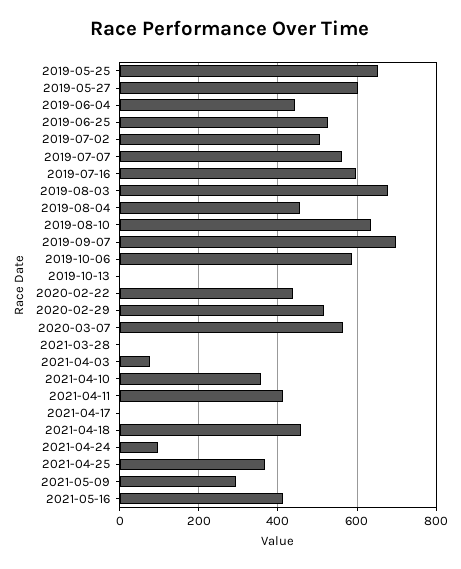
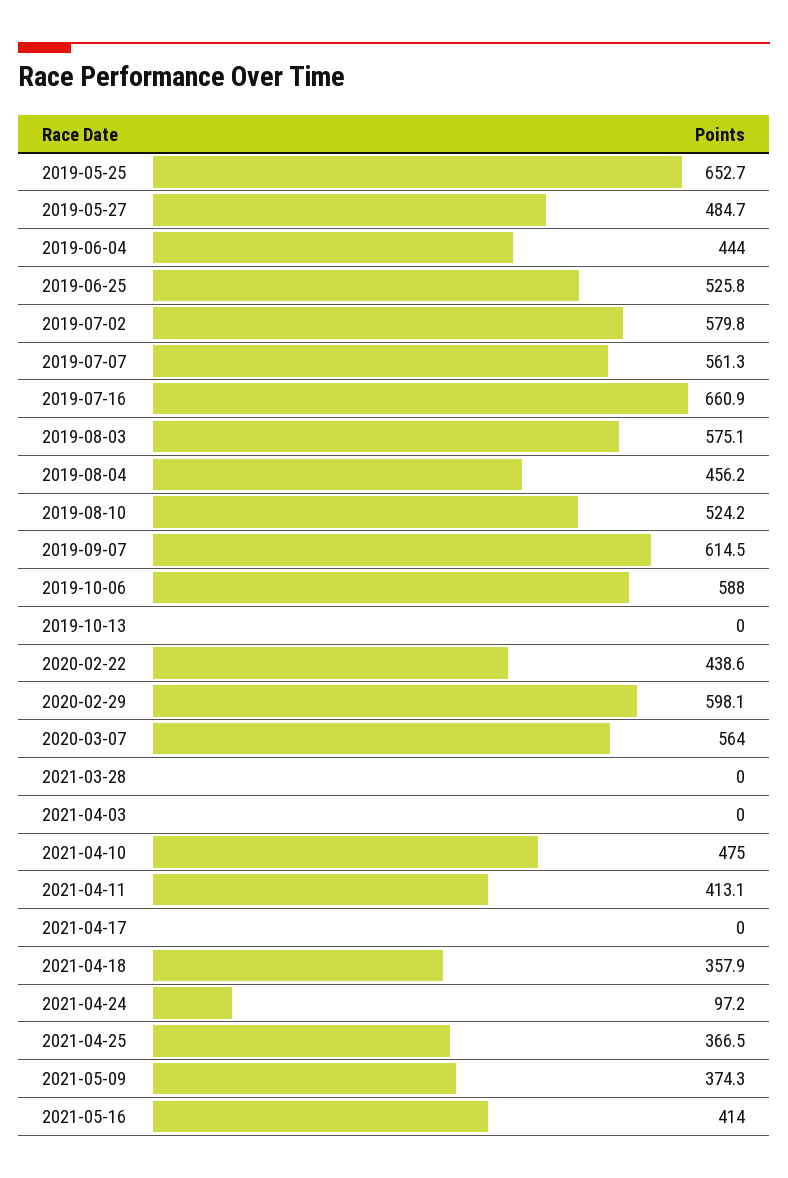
2019-05-27: 600 -> 484.7
2019-07-02: 500 -> 579.8
2019-07-16: 600 -> 660.9
2019-08-03: 680 -> 575.1
2019-08-10: 640 -> 524.2
2019-09-07: 700 -> 614.5
2020-02-29: 520 -> 598.1
2021-04-03: 80 -> 0
2021-04-10: 360 -> 475
2021-04-18: 460 -> 357.9
2021-05-09: 300 -> 374.3

